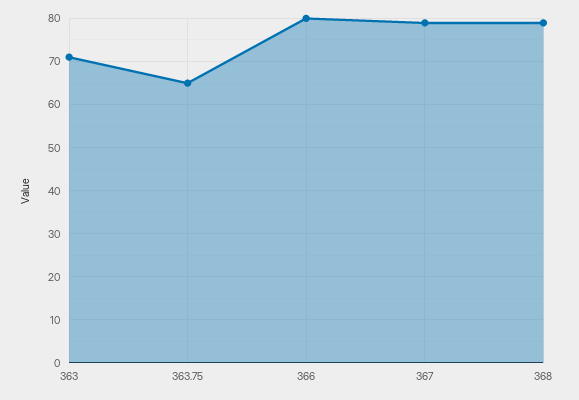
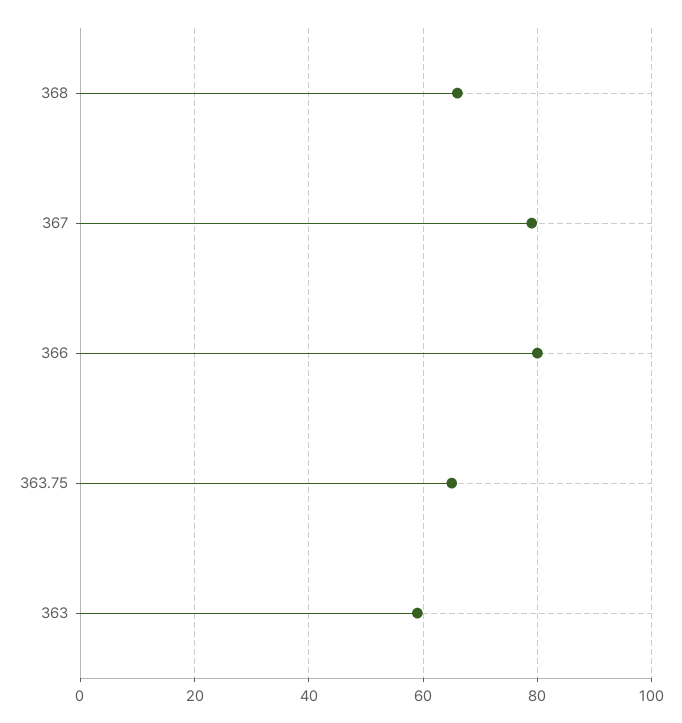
363: 70 -> 60
368: 80 -> 65

